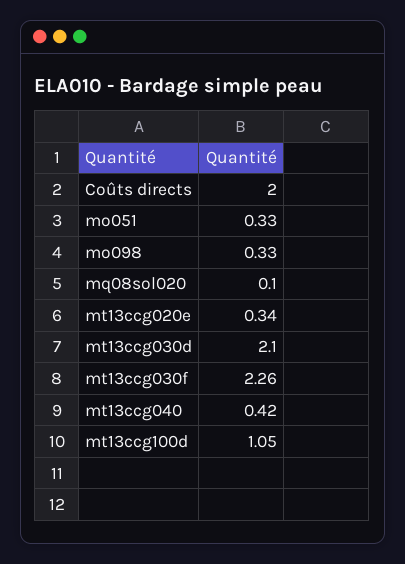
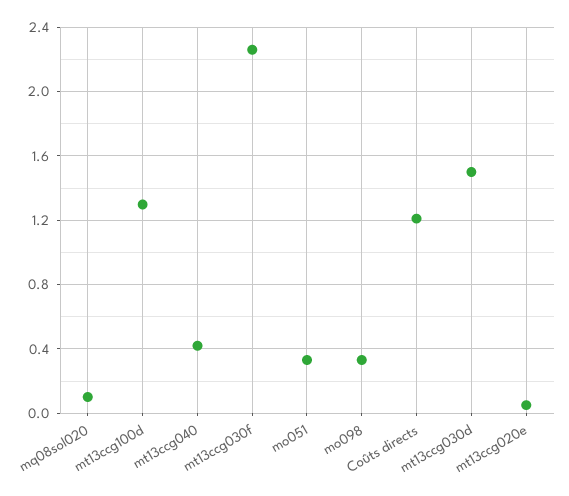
Coûts directs: 2 -> 1.2
mt13ccg020e: 0.34 -> 0.05
mt13ccg030d: 2.1 -> 1.5
mt13ccg100d: 1.05 -> 1.3

